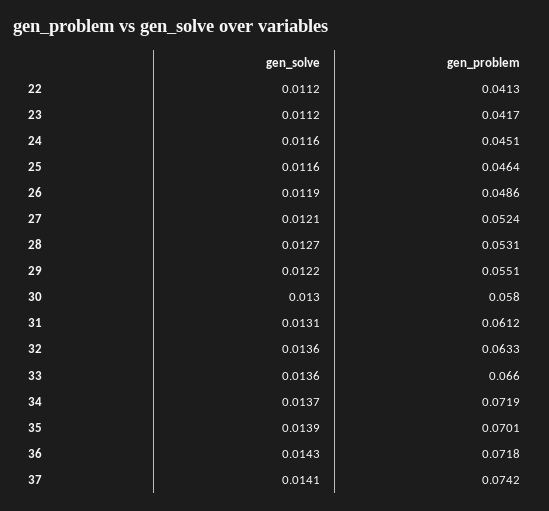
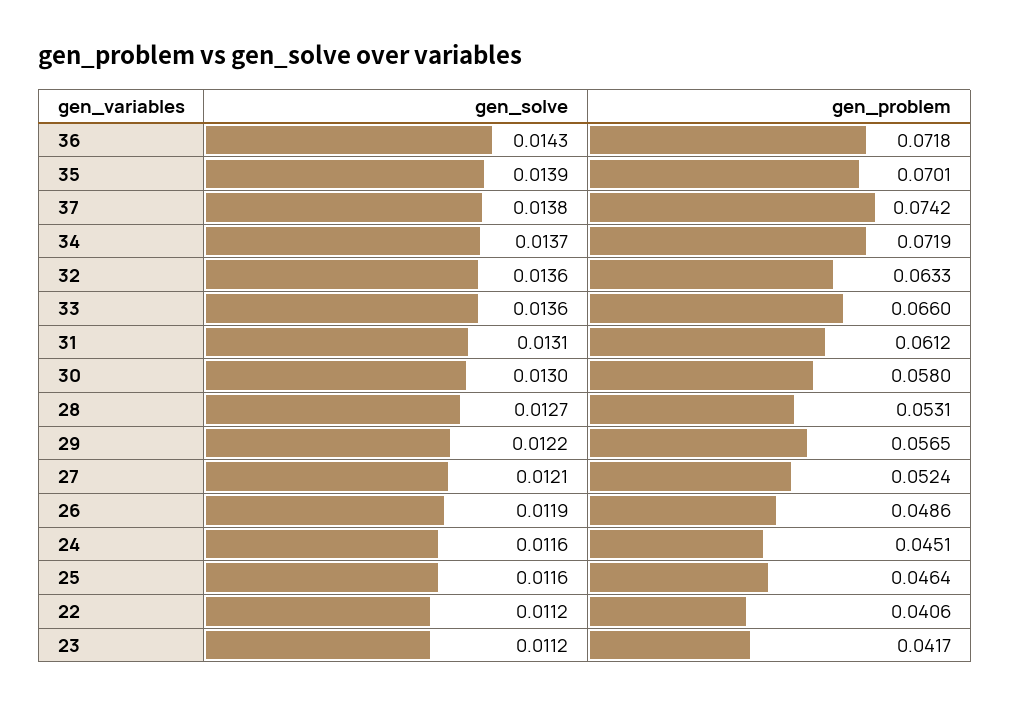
gen_problem, 22: 0.0413 -> 0.0406
gen_problem, 29: 0.0551 -> 0.0565
gen_solve, 37: 0.0141 -> 0.0138

